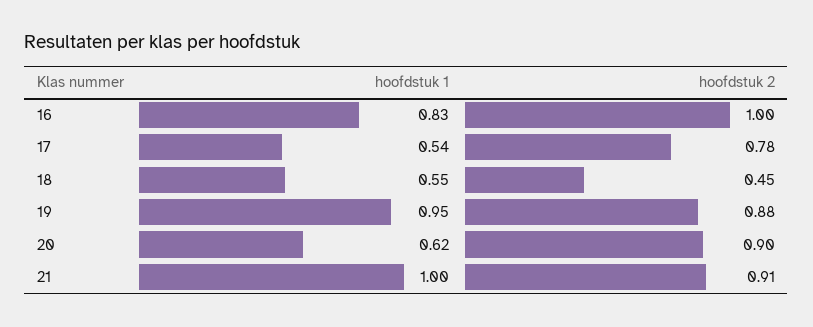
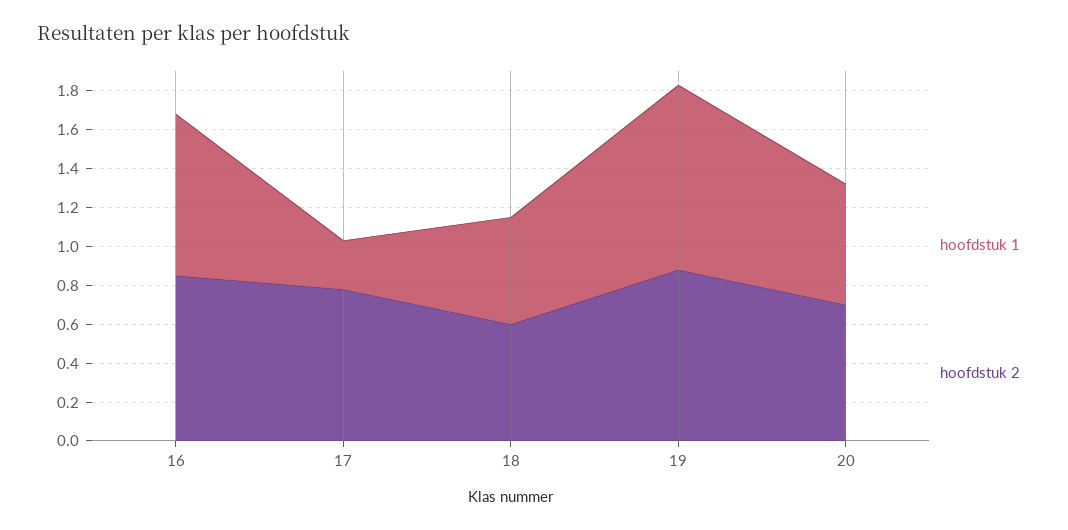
hoofdstuk 2, 16: 1 -> 0.85
hoofdstuk 1, 17: 0.54 -> 0.25
hoofdstuk 2, 18: 0.45 -> 0.6
hoofdstuk 2, 20: 0.9 -> 0.7
hoofdstuk 1, 21: 1 -> none
hoofdstuk 2, 21: 0.91 -> none

